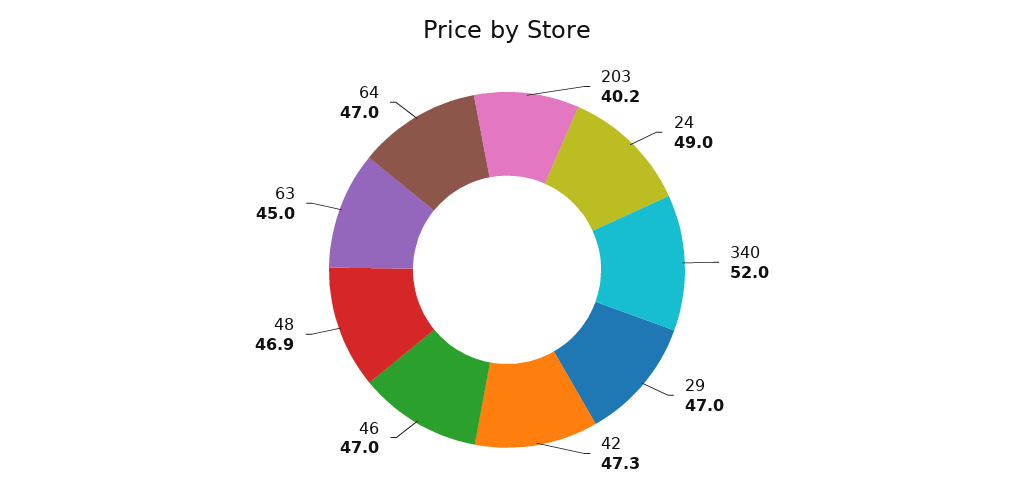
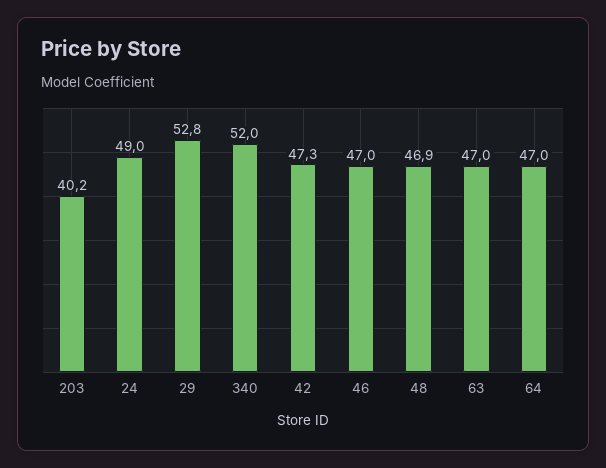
29: 47 -> 52.8
63: 45 -> 47

